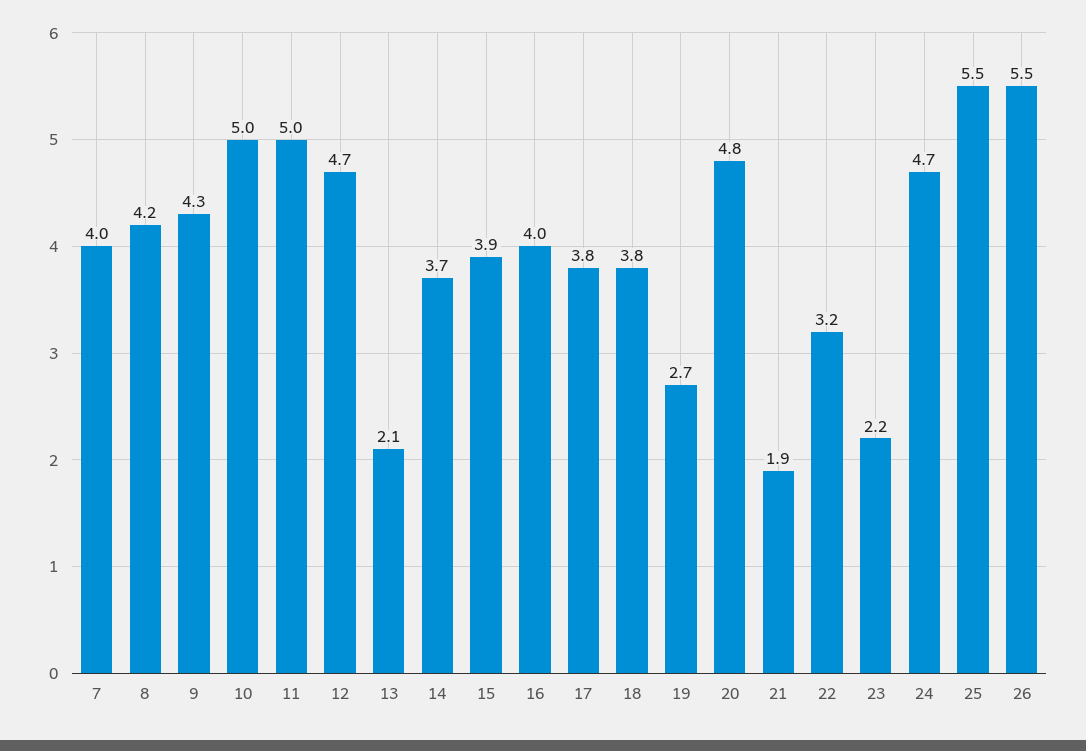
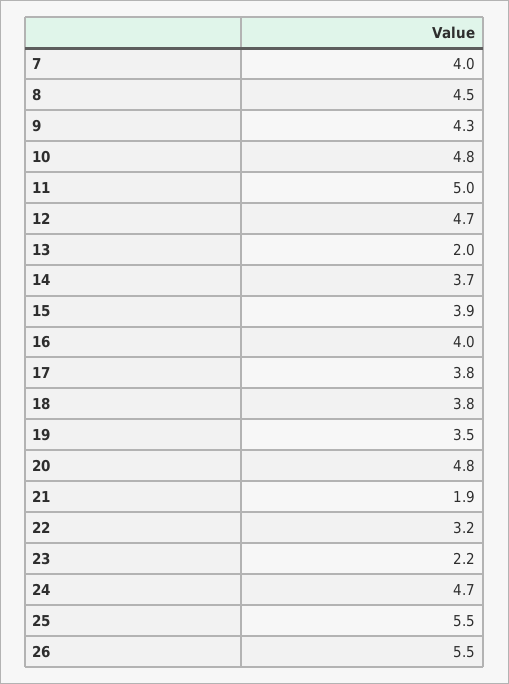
8: 4.2 -> 4.5
10: 5 -> 4.8
13: 2.1 -> 2
19: 2.7 -> 3.5

